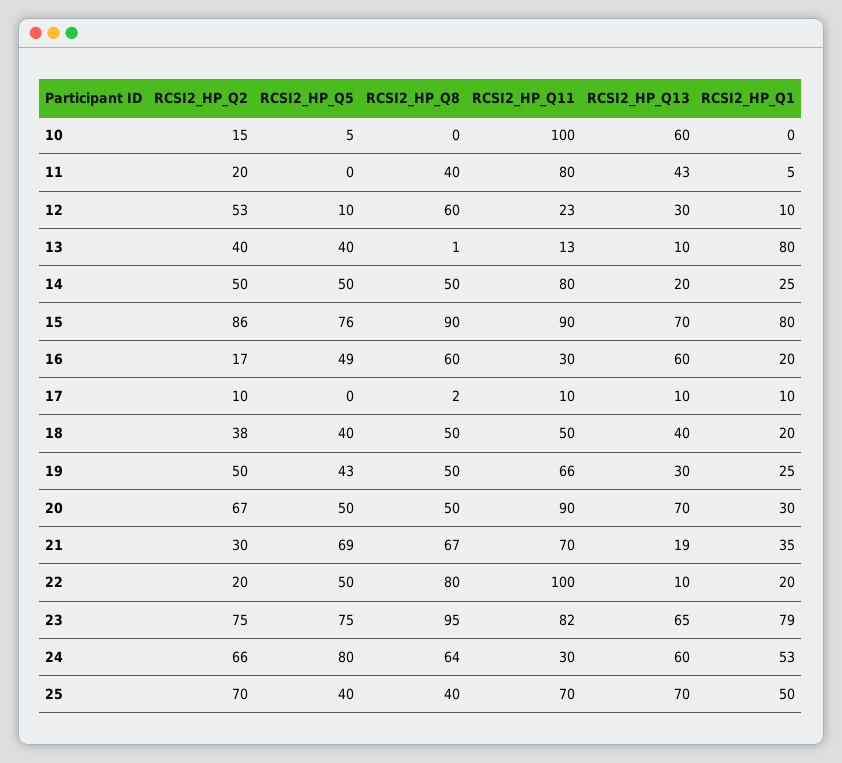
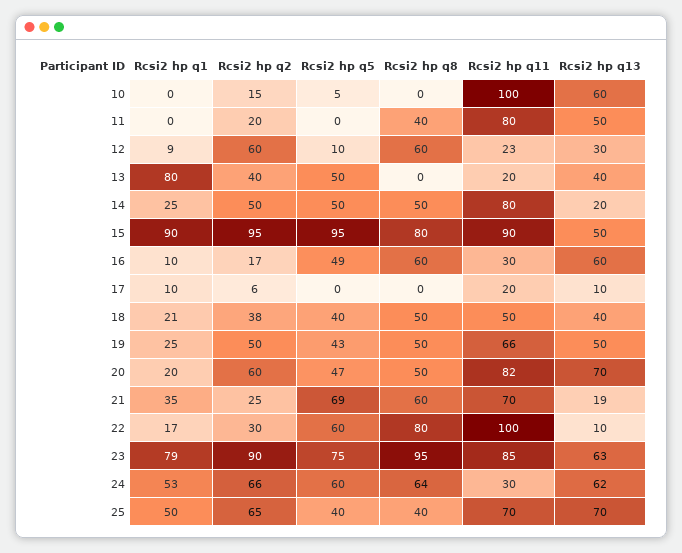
RCSI2_HP_Q13, 11: 43 -> 50
RCSI2_HP_Q1, 11: 5 -> 0
RCSI2_HP_Q2, 12: 53 -> 60
RCSI2_HP_Q1, 12: 10 -> 9
RCSI2_HP_Q5, 13: 40 -> 50
RCSI2_HP_Q8, 13: 1 -> 0
RCSI2_HP_Q11, 13: 13 -> 20
RCSI2_HP_Q13, 13: 10 -> 40
RCSI2_HP_Q2, 15: 86 -> 95
RCSI2_HP_Q5, 15: 76 -> 95
RCSI2_HP_Q8, 15: 90 -> 80
RCSI2_HP_Q13, 15: 70 -> 50
RCSI2_HP_Q1, 15: 80 -> 90
RCSI2_HP_Q1, 16: 20 -> 10
RCSI2_HP_Q2, 17: 10 -> 6
RCSI2_HP_Q8, 17: 2 -> 0
RCSI2_HP_Q11, 17: 10 -> 20
RCSI2_HP_Q1, 18: 20 -> 21
RCSI2_HP_Q13, 19: 30 -> 50
RCSI2_HP_Q2, 20: 67 -> 60
RCSI2_HP_Q5, 20: 50 -> 47
RCSI2_HP_Q11, 20: 90 -> 82
RCSI2_HP_Q1, 20: 30 -> 20
RCSI2_HP_Q2, 21: 30 -> 25
RCSI2_HP_Q8, 21: 67 -> 60
RCSI2_HP_Q2, 22: 20 -> 30
RCSI2_HP_Q5, 22: 50 -> 60
RCSI2_HP_Q1, 22: 20 -> 17
RCSI2_HP_Q2, 23: 75 -> 90
RCSI2_HP_Q11, 23: 82 -> 85
RCSI2_HP_Q13, 23: 65 -> 63
RCSI2_HP_Q5, 24: 80 -> 60
RCSI2_HP_Q13, 24: 60 -> 62
RCSI2_HP_Q2, 25: 70 -> 65

